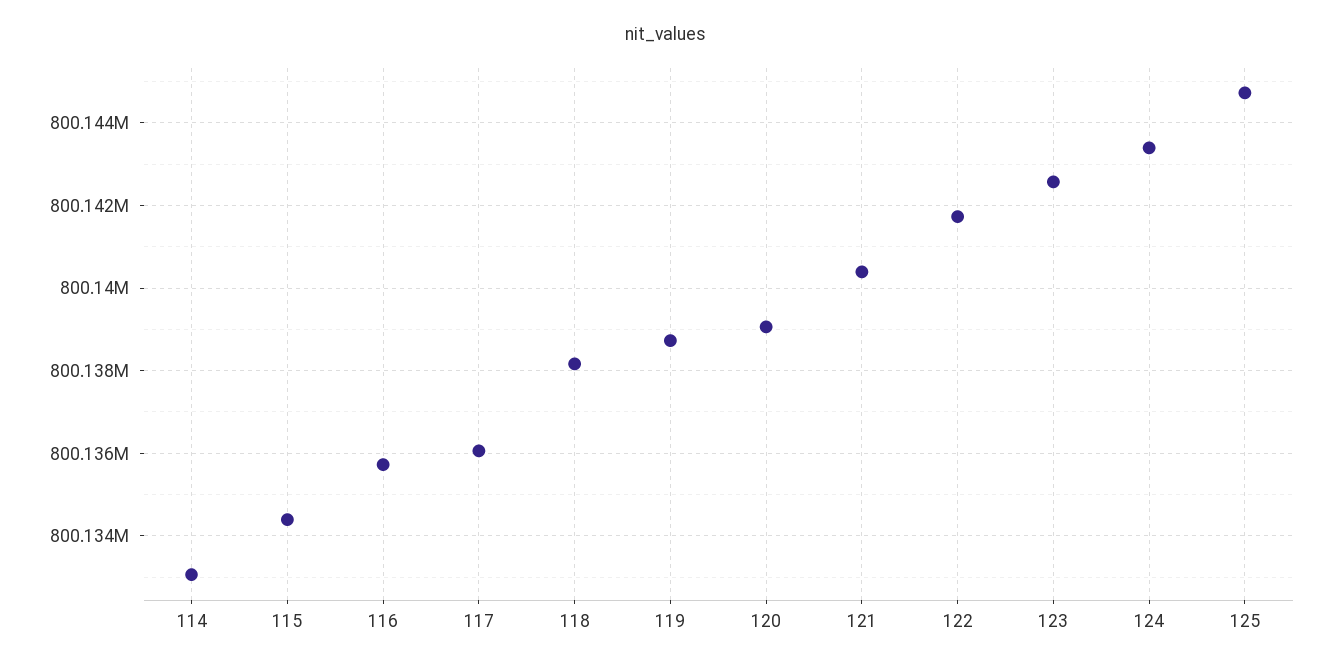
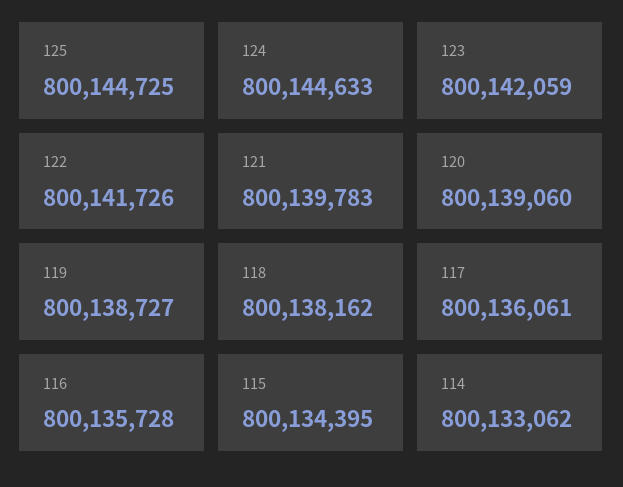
121: 800140400 -> 800139783
123: 800142600 -> 800142059
124: 800143400 -> 800144633

